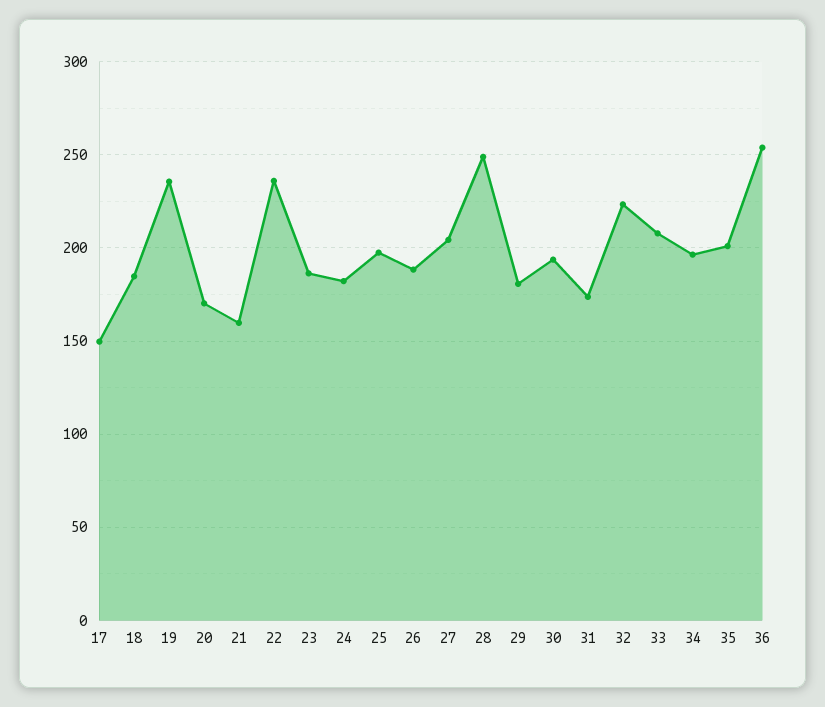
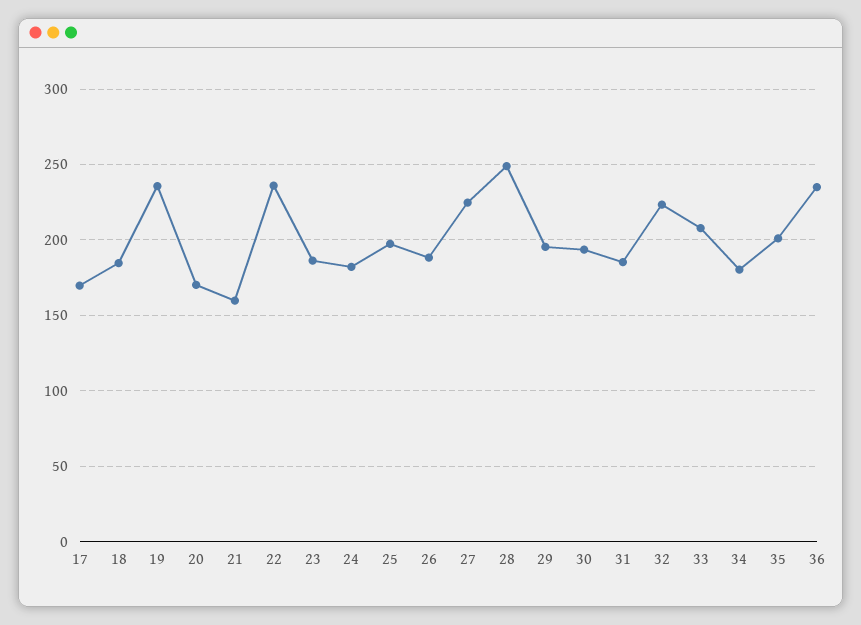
17: 150 -> 170
27: 205 -> 225
29: 180 -> 195
31: 175 -> 185
34: 195 -> 180
36: 255 -> 235

